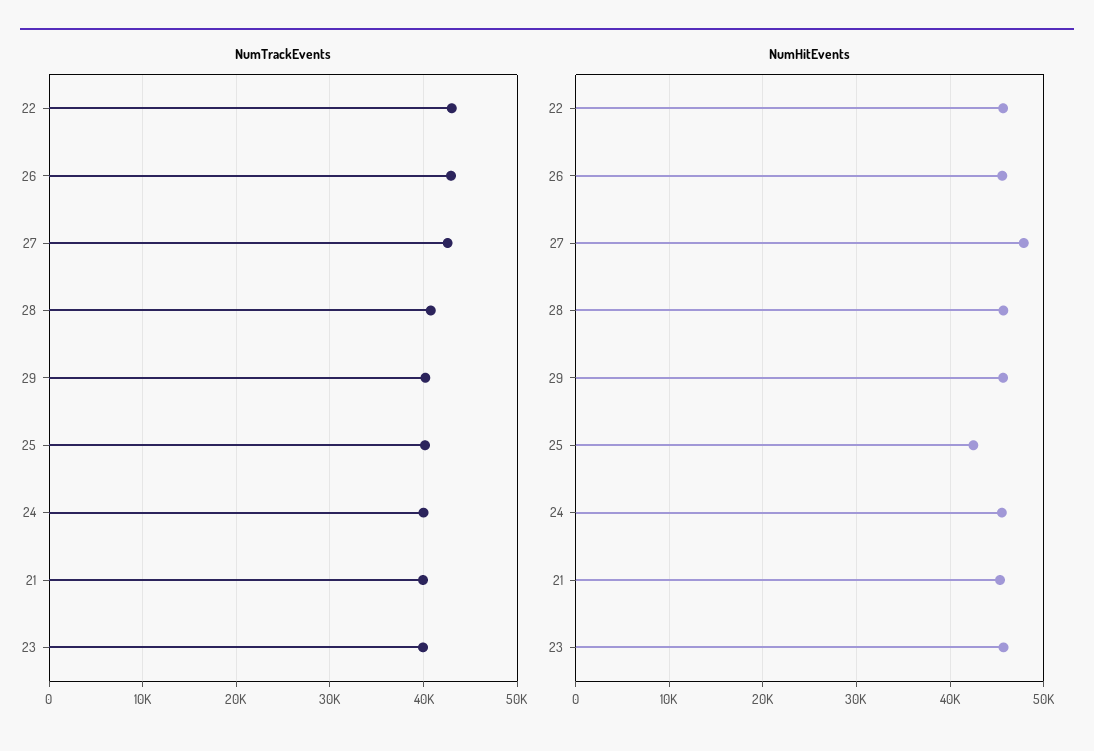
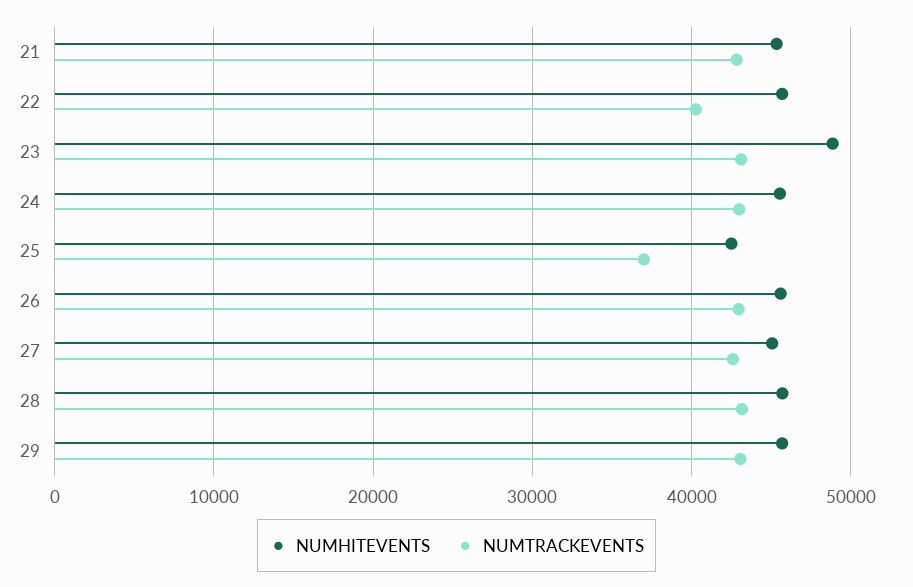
NumTrackEvents, 22: 43000 -> 40000
NumTrackEvents, 28: 41000 -> 43000
NumTrackEvents, 29: 40000 -> 43000
NumTrackEvents, 25: 40000 -> 37000
NumTrackEvents, 24: 40000 -> 43000
NumTrackEvents, 21: 40000 -> 43000
NumTrackEvents, 23: 40000 -> 43000
NumHitEvents, 27: 48000 -> 45000
NumHitEvents, 23: 46000 -> 49000

